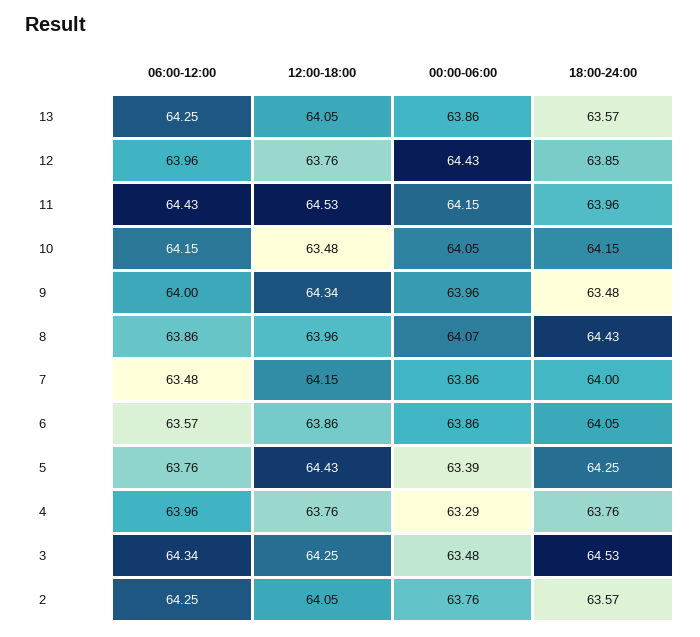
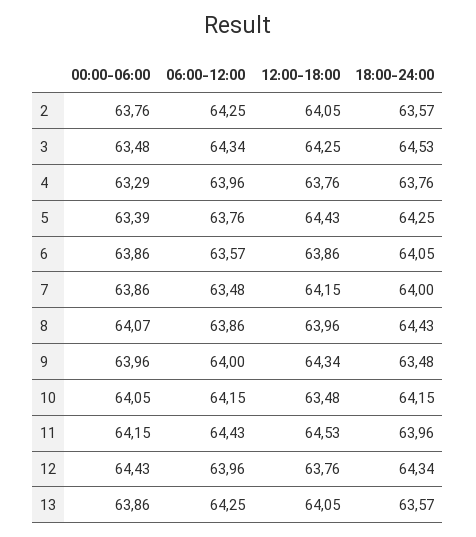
18:00-24:00, 12: 63.85 -> 64.34

